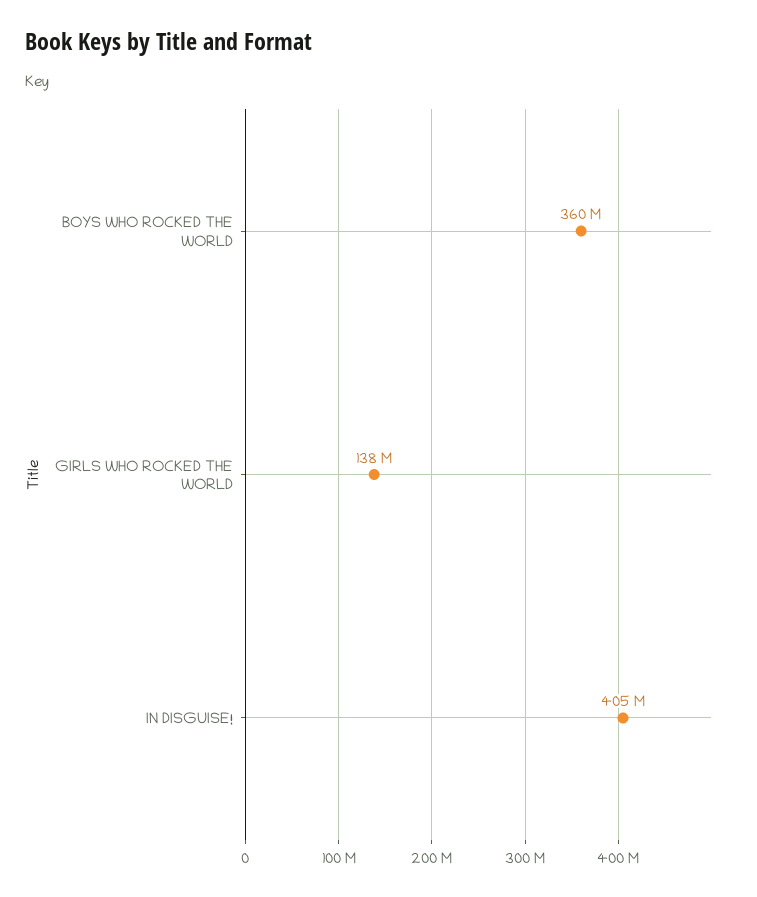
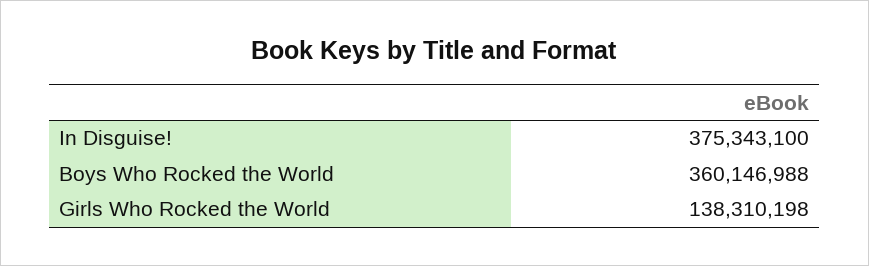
IN DISGUISE!: 405000000 -> 375343100

